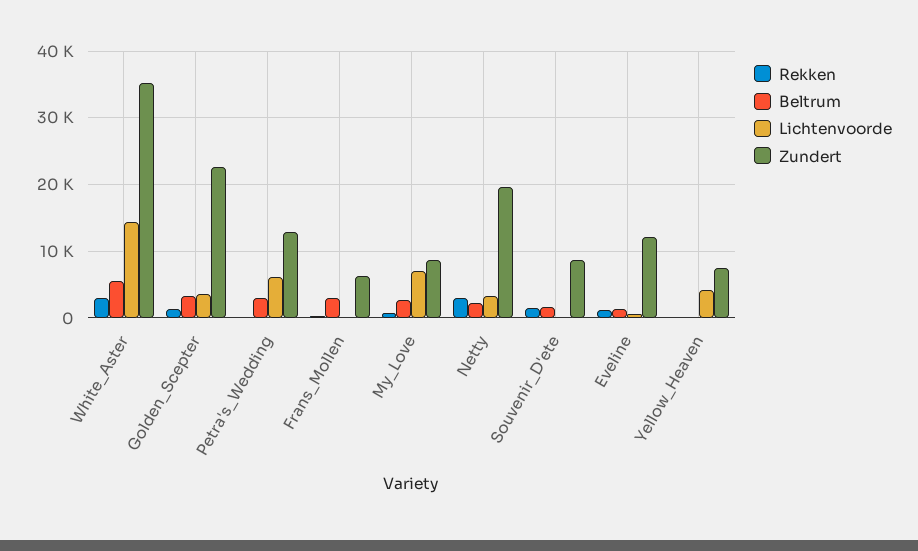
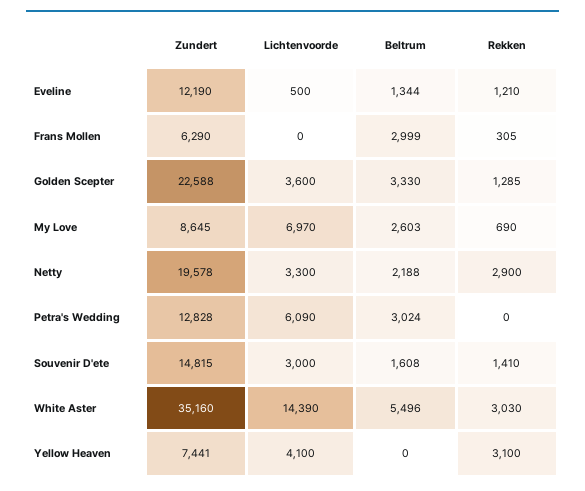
Lichtenvoorde, Souvenir_D'ete: 0 -> 3000
Zundert, Souvenir_D'ete: 9000 -> 14815
Rekken, Yellow_Heaven: 0 -> 3100

